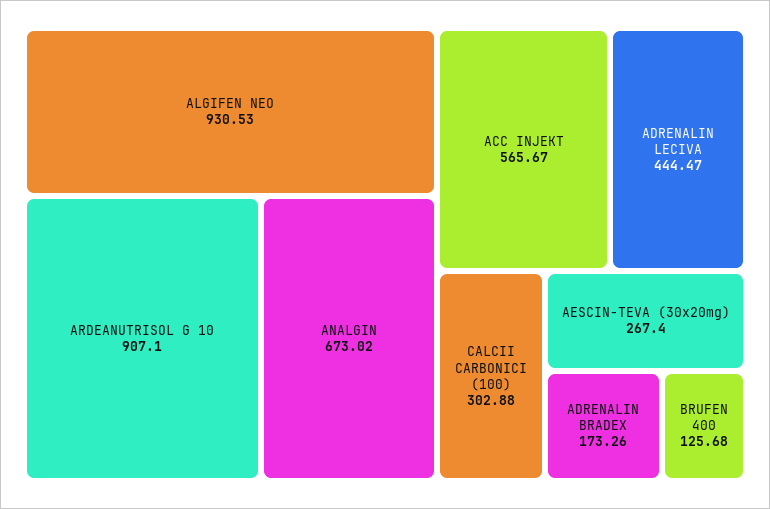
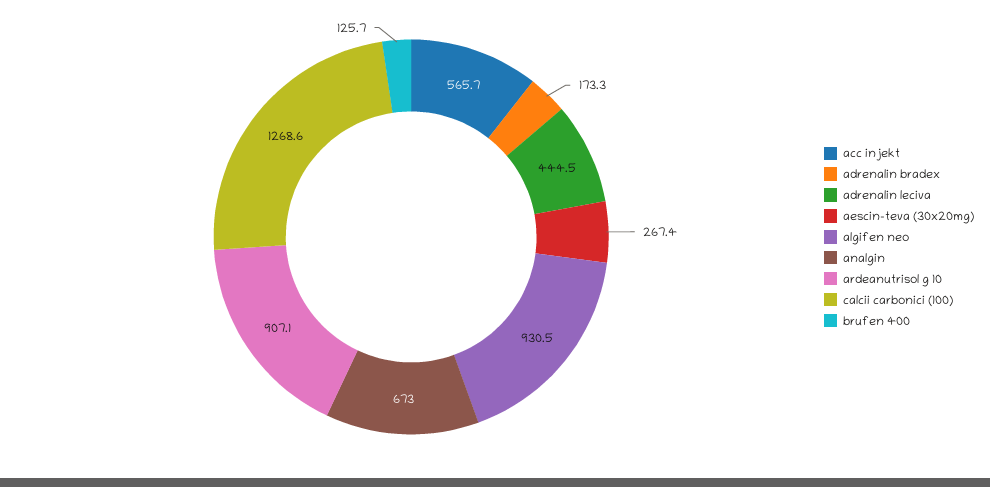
CALCII CARBONICI (100): 302.88 -> 1268.6

